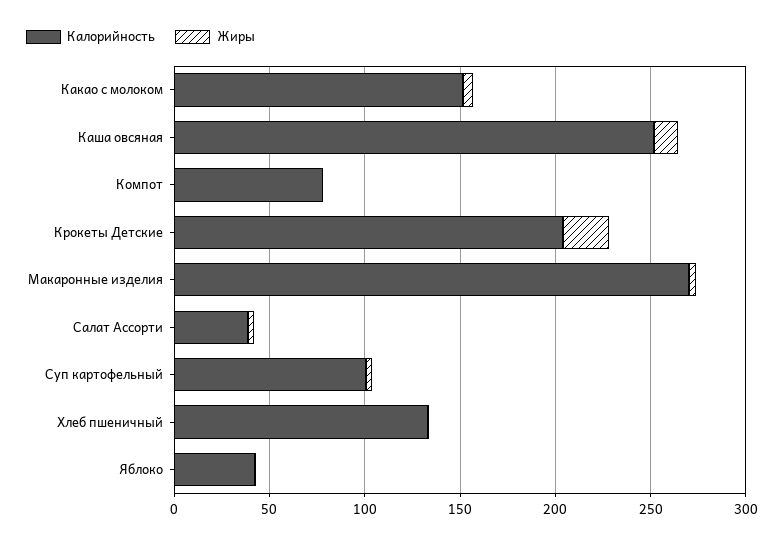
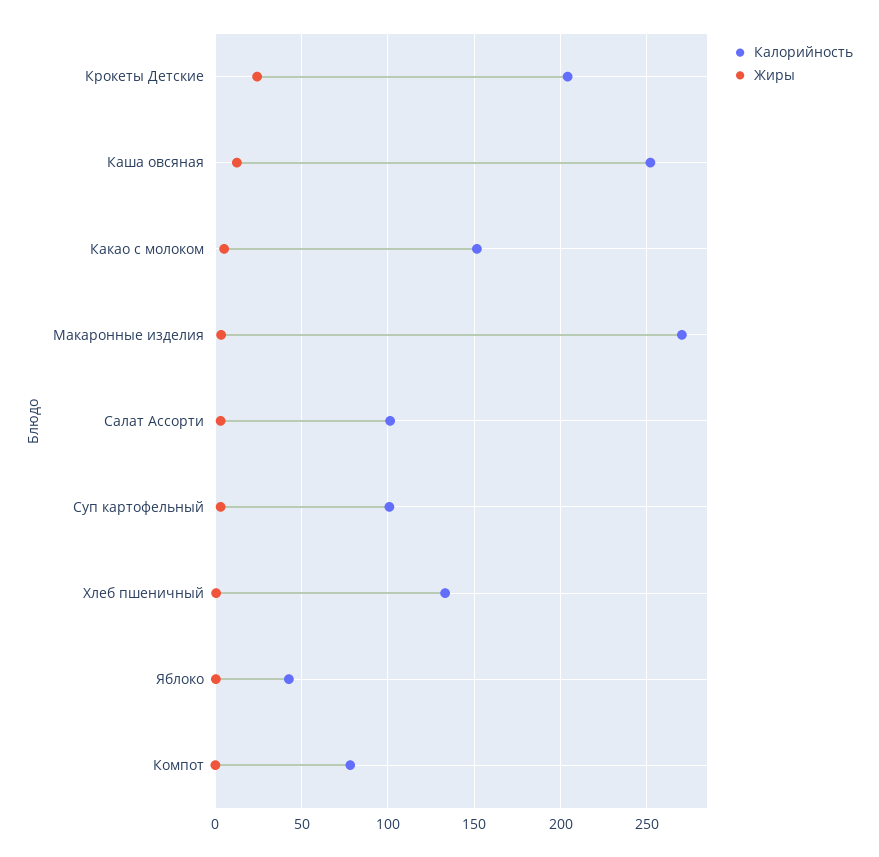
Калорийность, Салат Ассорти: 40 -> 100

